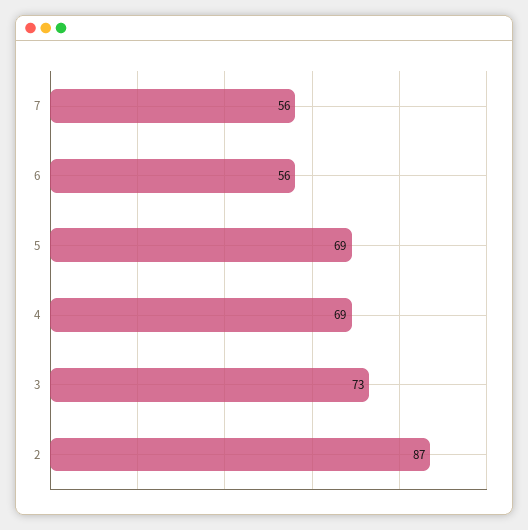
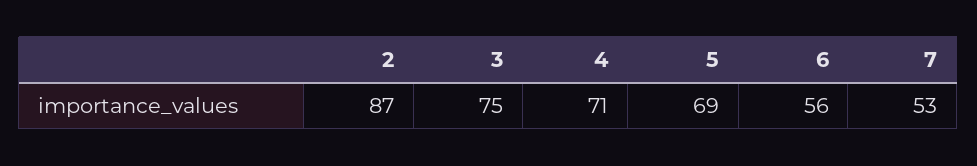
7: 56 -> 53
4: 69 -> 71
3: 73 -> 75

